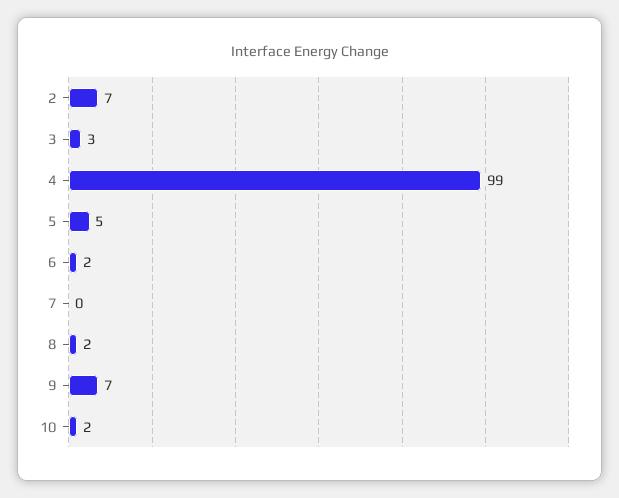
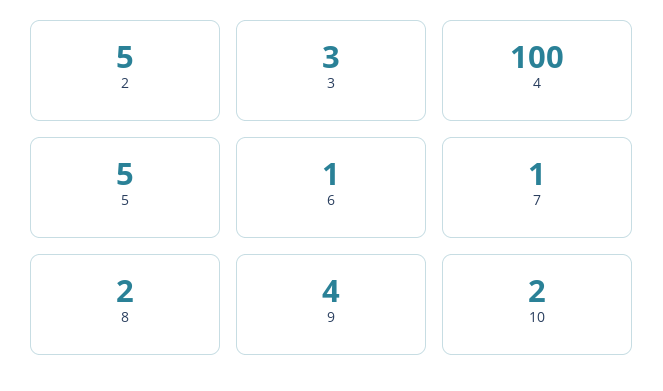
2: 7 -> 5
4: 99 -> 100
6: 2 -> 1
7: 0 -> 1
9: 7 -> 4

